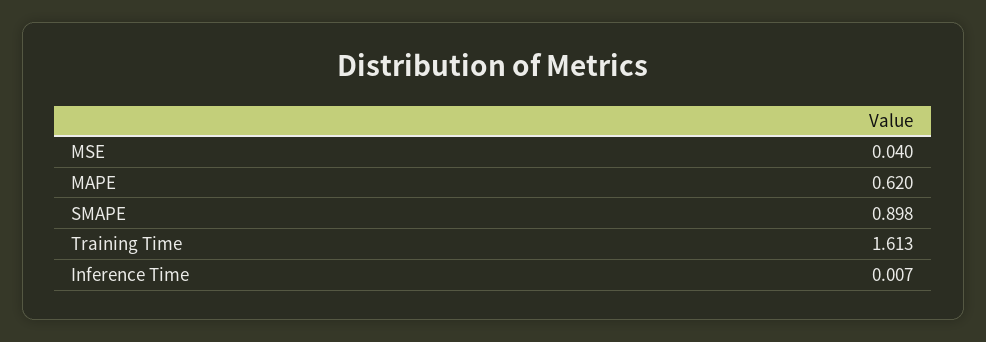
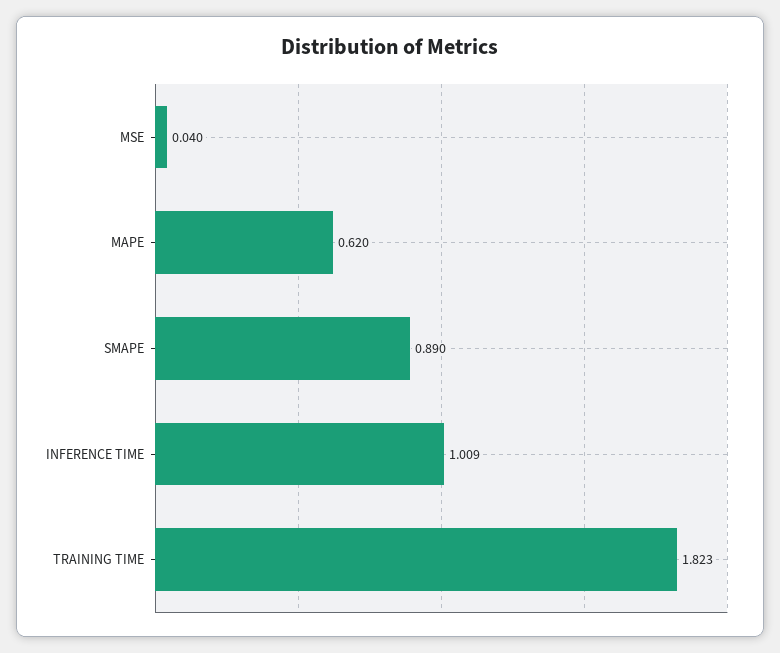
SMAPE: 0.898 -> 0.89
Training Time: 1.613 -> 1.823
Inference Time: 0.007 -> 1.009

